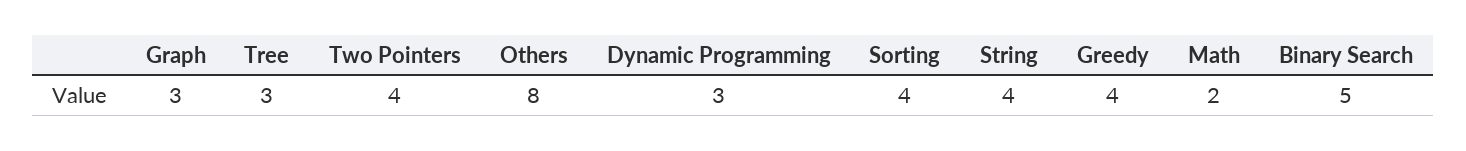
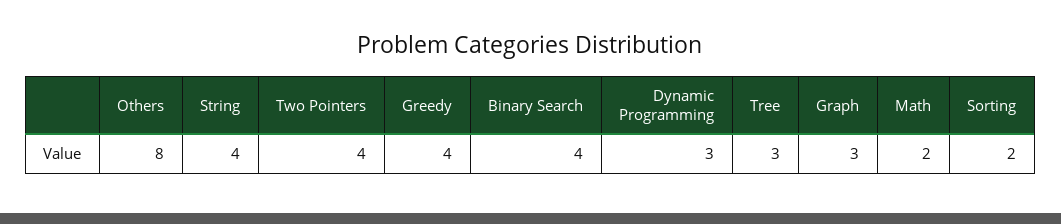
Sorting: 4 -> 2
Binary Search: 5 -> 4

